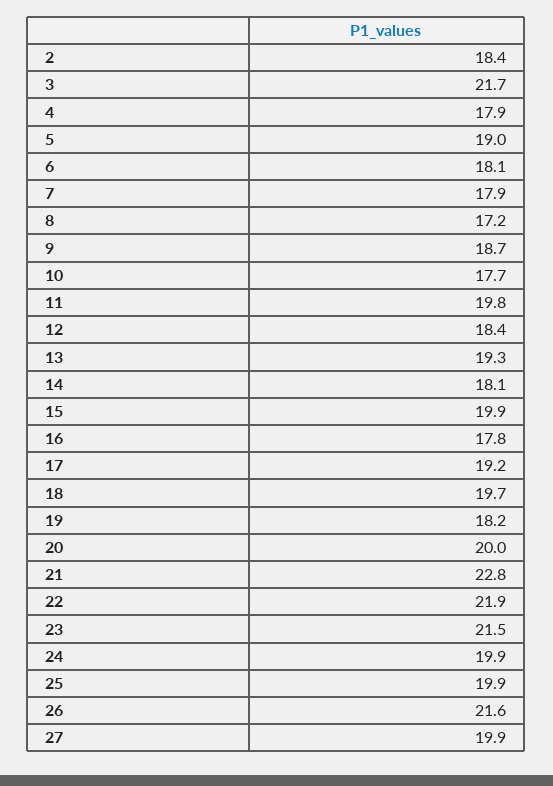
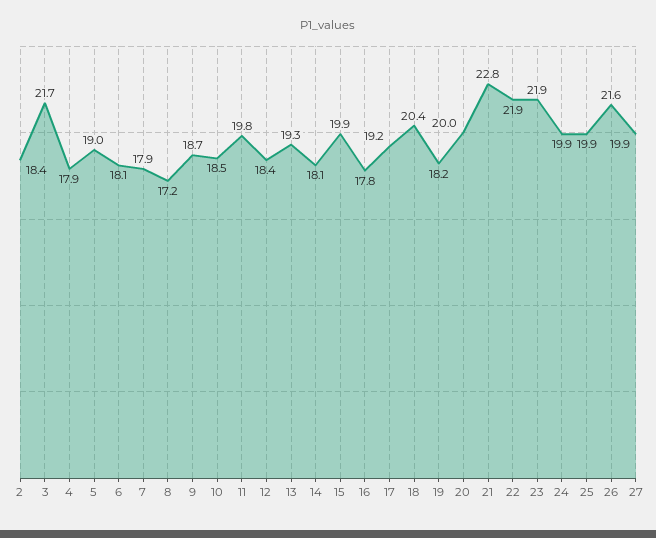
10: 17.7 -> 18.5
18: 19.7 -> 20.4
23: 21.5 -> 21.9

